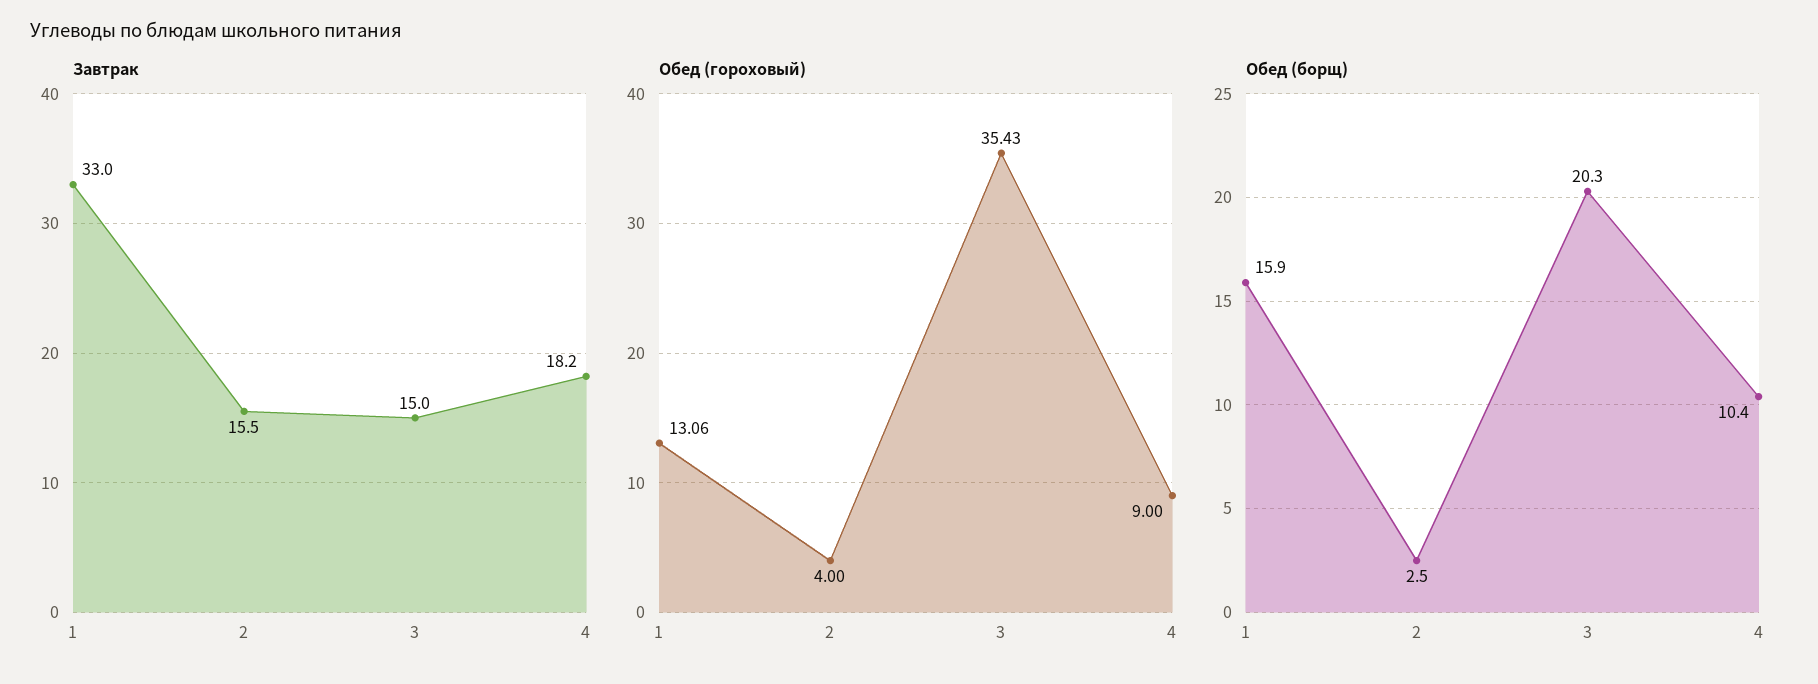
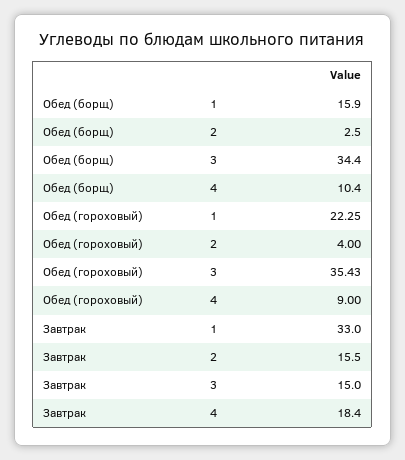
Завтрак, 4: 18.2 -> 18.4
Обед (гороховый), 1: 13.06 -> 22.25
Обед (борщ), 3: 20.3 -> 34.4

